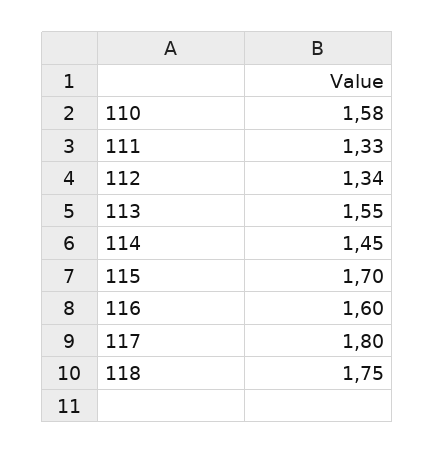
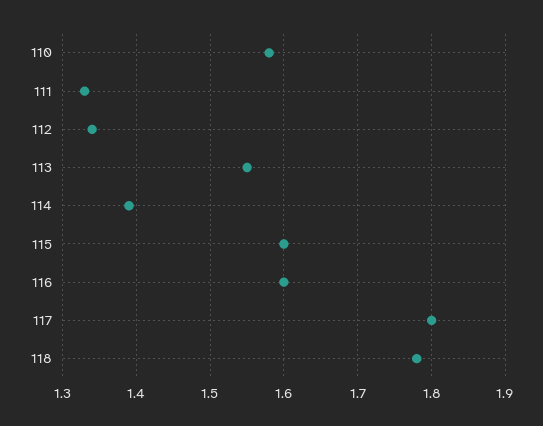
114: 1.45 -> 1.39
115: 1.7 -> 1.6
118: 1.75 -> 1.78

